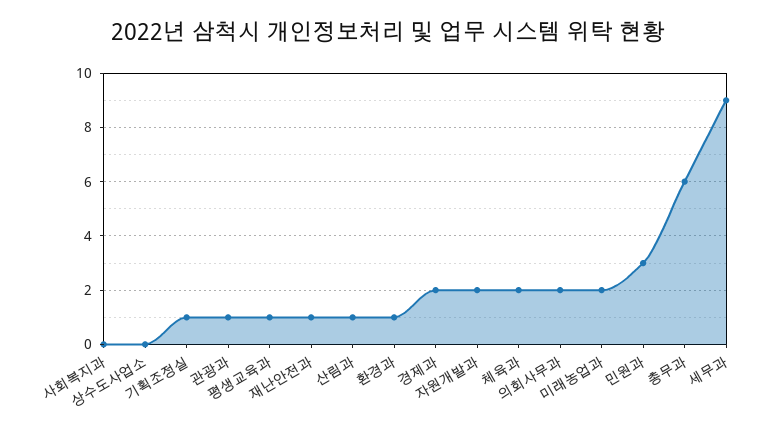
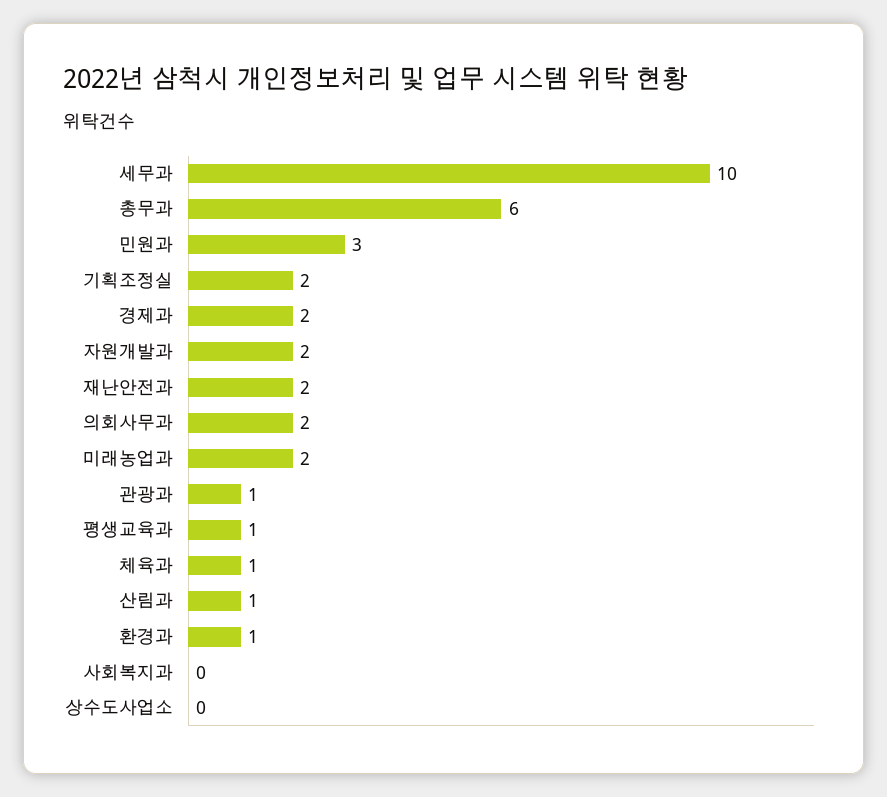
기획조정실: 1 -> 2
재난안전과: 1 -> 2
체육과: 2 -> 1
세무과: 9 -> 10

